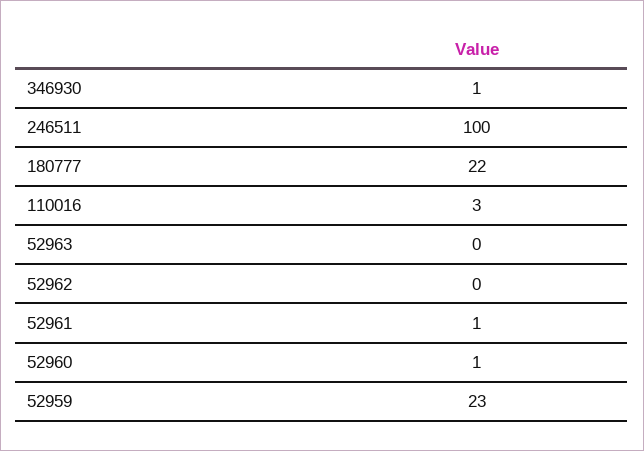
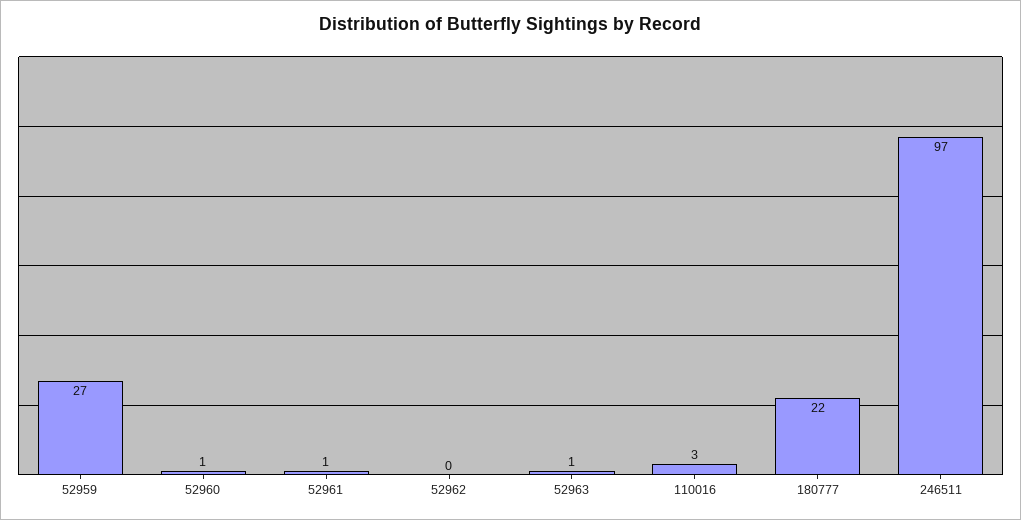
346930: 1 -> none
246511: 100 -> 97
52963: 0 -> 1
52959: 23 -> 27

